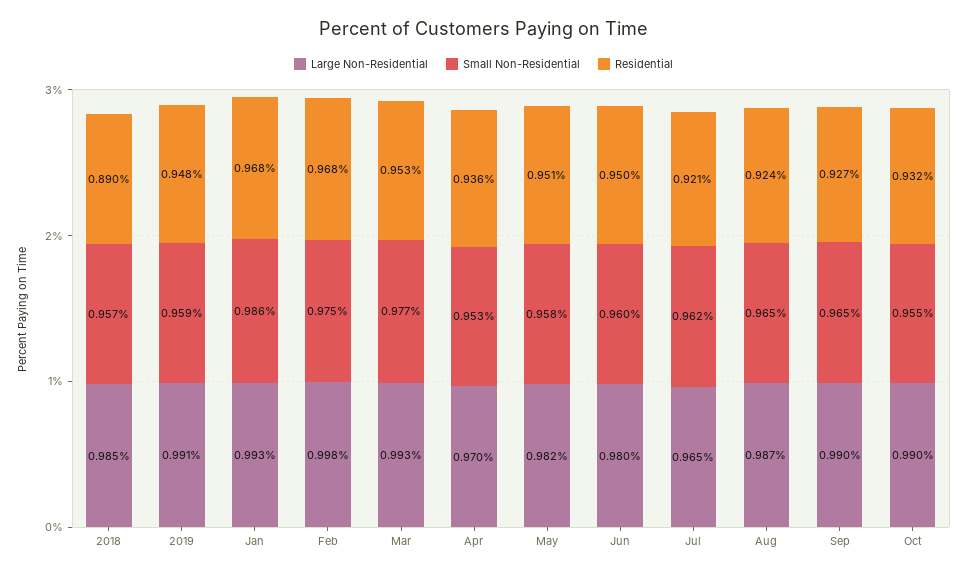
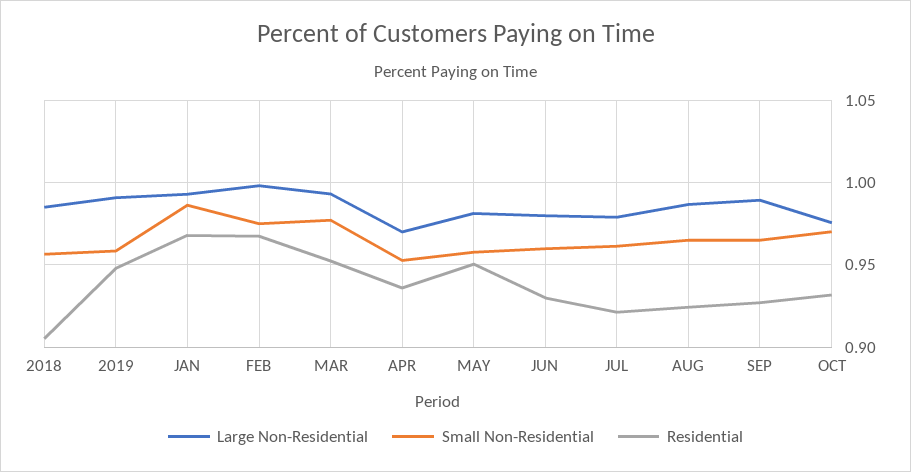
Residential, 2018: 0.89 -> 0.905
Residential, Jun: 0.95 -> 0.93
Large Non-Residential, Jul: 0.965 -> 0.98
Large Non-Residential, Oct: 0.99 -> 0.975
Small Non-Residential, Oct: 0.955 -> 0.97

